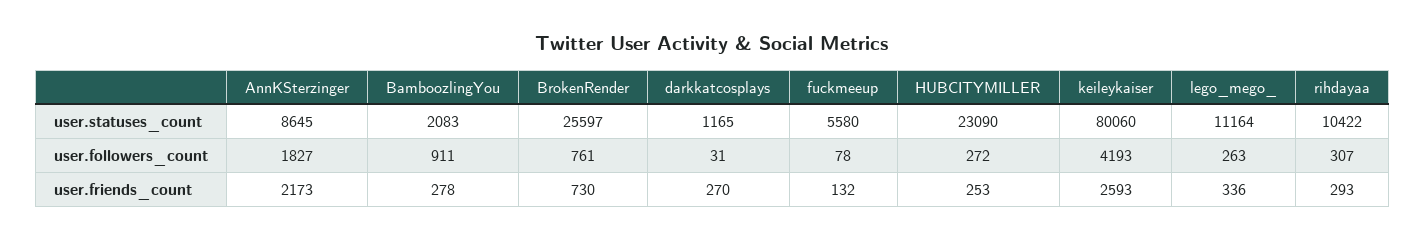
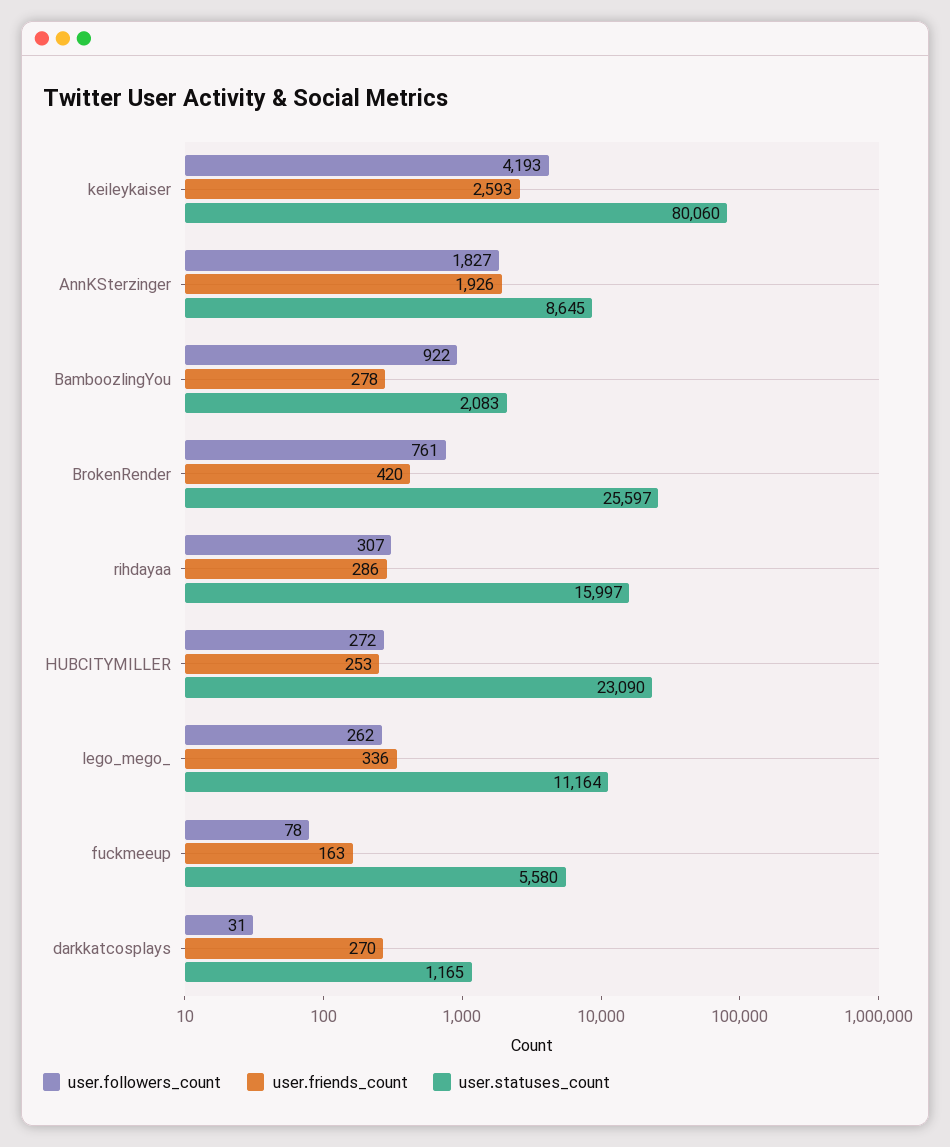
user.statuses_count, rihdayaa: 10422 -> 15997
user.followers_count, BamboozlingYou: 911 -> 922
user.followers_count, lego_mego_: 263 -> 262
user.friends_count, AnnKSterzinger: 2173 -> 1926
user.friends_count, BrokenRender: 730 -> 420
user.friends_count, fuckmeeup: 132 -> 163
user.friends_count, rihdayaa: 293 -> 286

